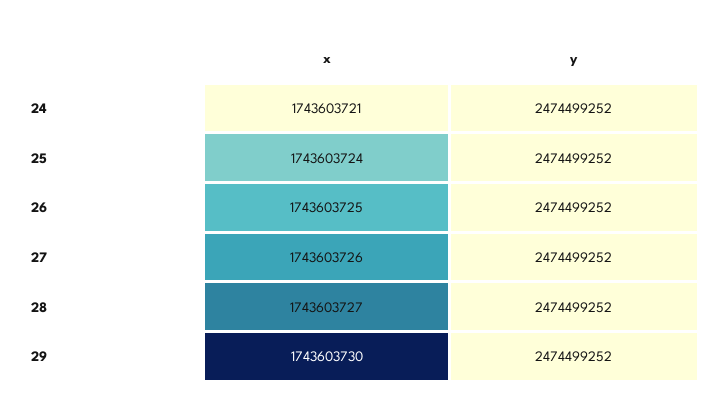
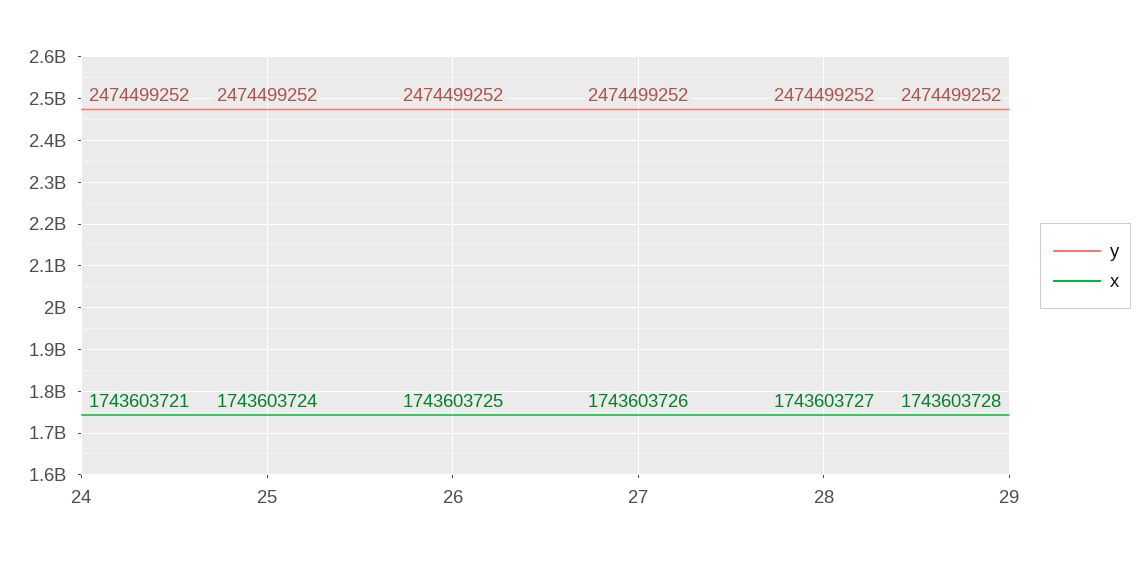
x, 29: 1743603730 -> 1743603728

